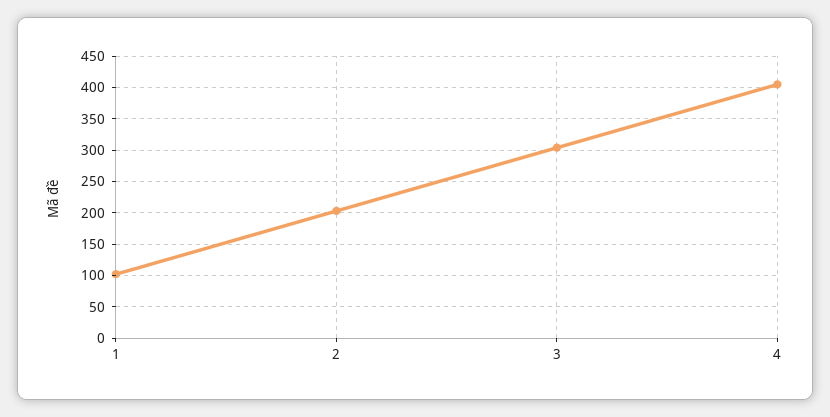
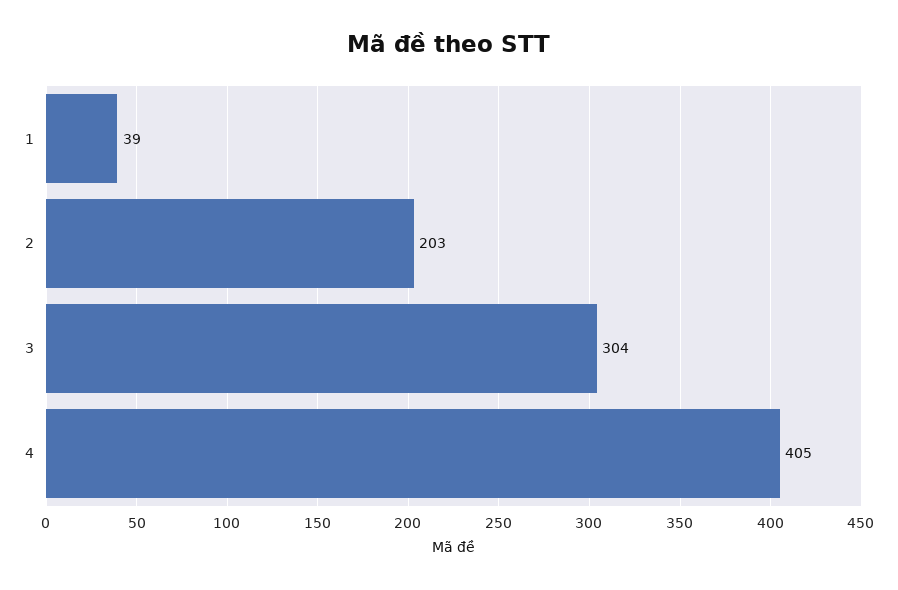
1: 100 -> 39

